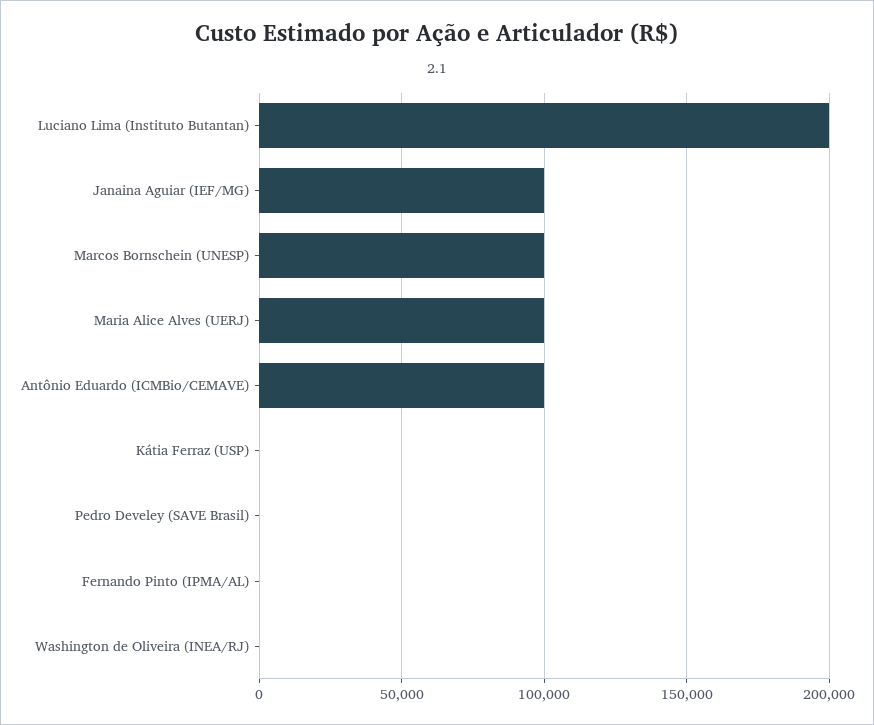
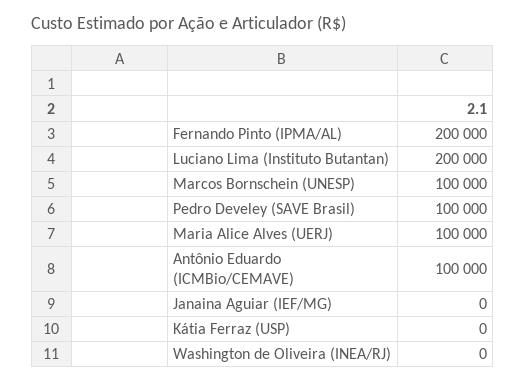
Janaina Aguiar (IEF/MG): 100000 -> 0
Pedro Develey (SAVE Brasil): 0 -> 100000
Fernando Pinto (IPMA/AL): 0 -> 200000

